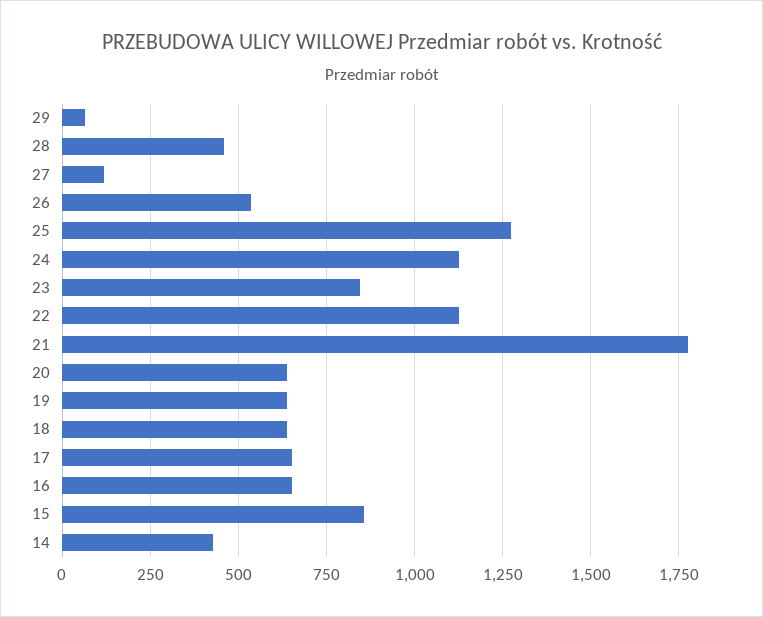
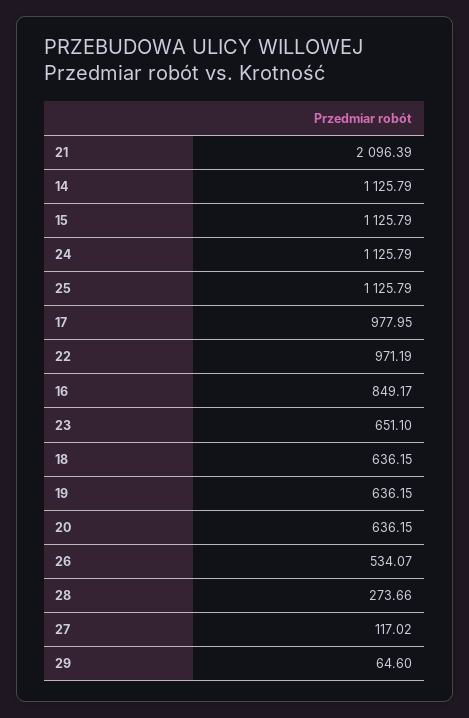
28: 450 -> 273.66
25: 1275 -> 1125.79
23: 850 -> 651.1
22: 1125 -> 971.19
21: 1775 -> 2096.39
17: 650 -> 977.95
16: 650 -> 849.17
15: 850 -> 1125.79
14: 425 -> 1125.79

